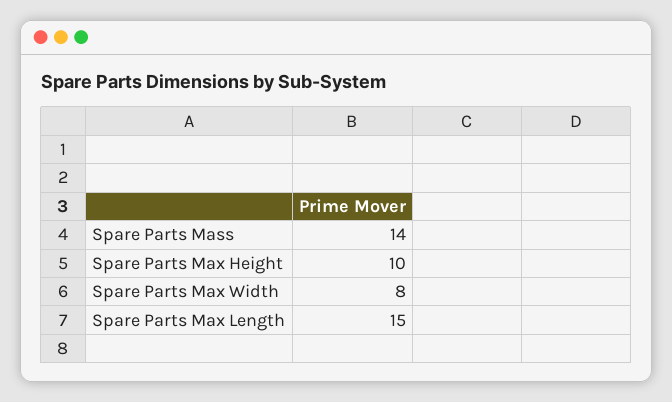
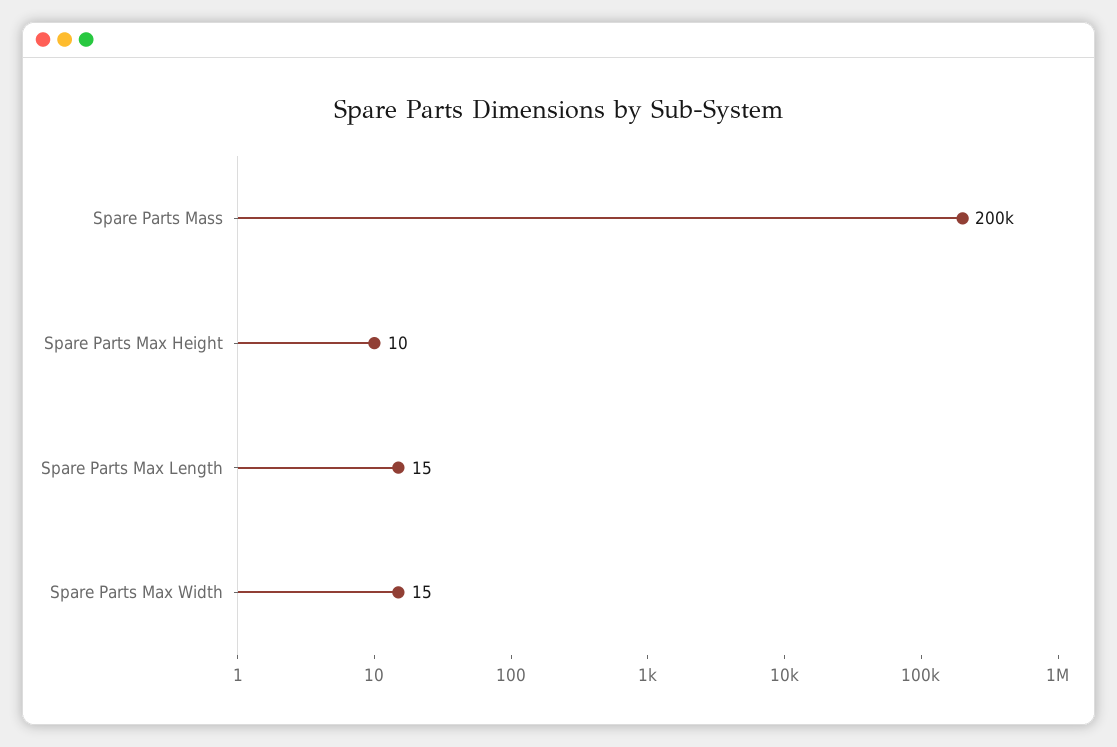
Spare Parts Mass: 14 -> 200000
Spare Parts Max Width: 8 -> 15

